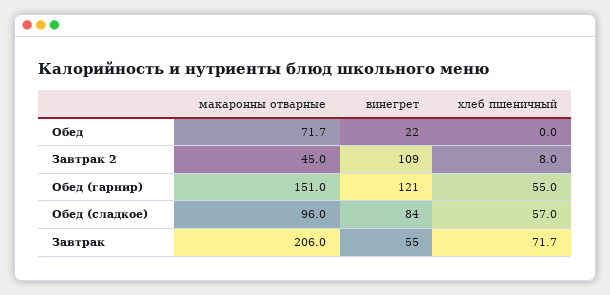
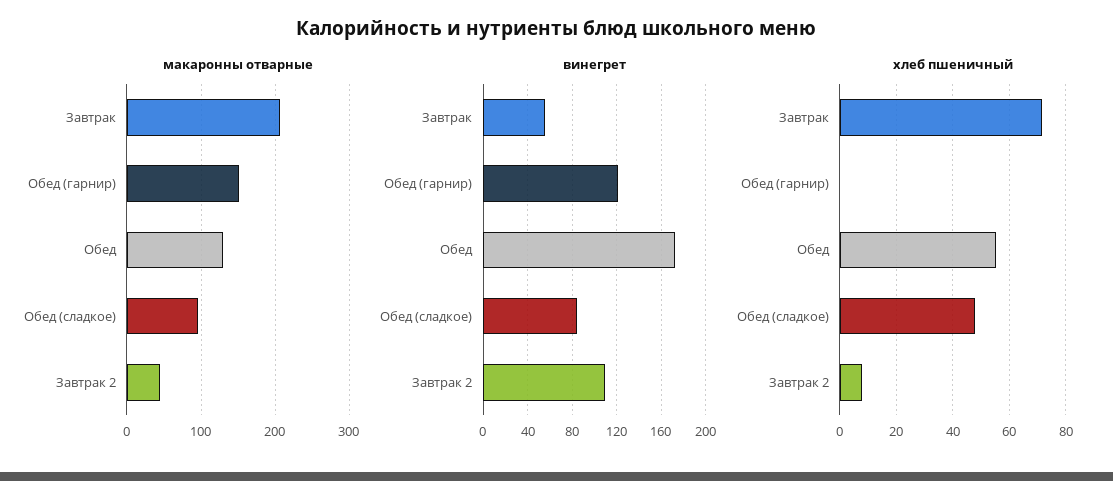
макаронны отварные, Обед: 71.7 -> 130
винегрет, Обед: 22 -> 170
хлеб пшеничный, Обед: 0 -> 55
хлеб пшеничный, Обед (гарнир): 55 -> 0
хлеб пшеничный, Обед (сладкое): 57 -> 47.5

